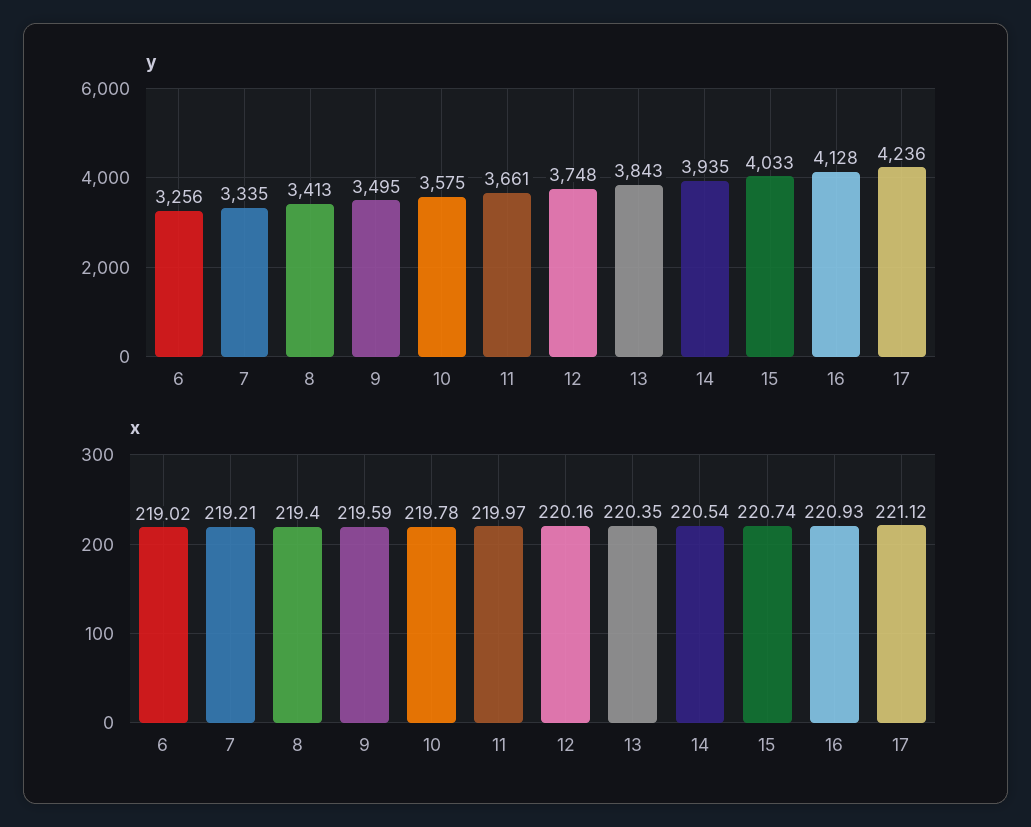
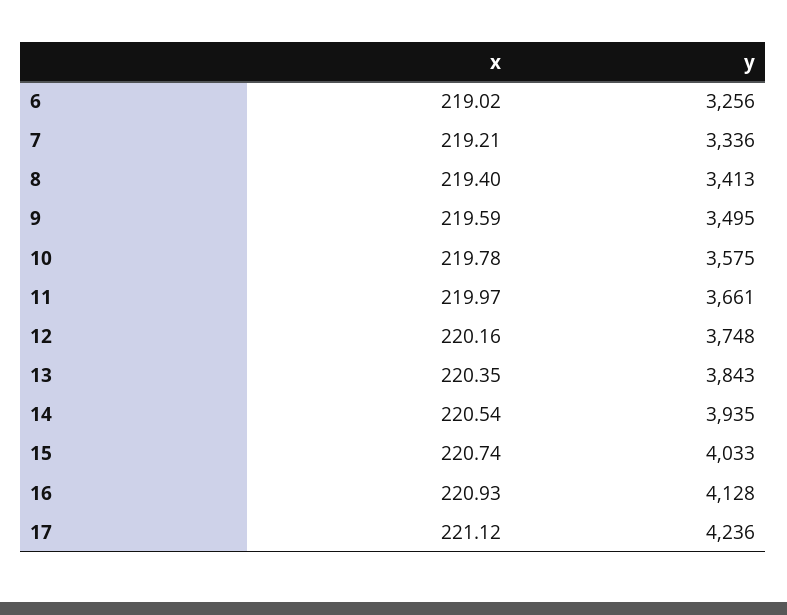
y, 7: 3335 -> 3336

